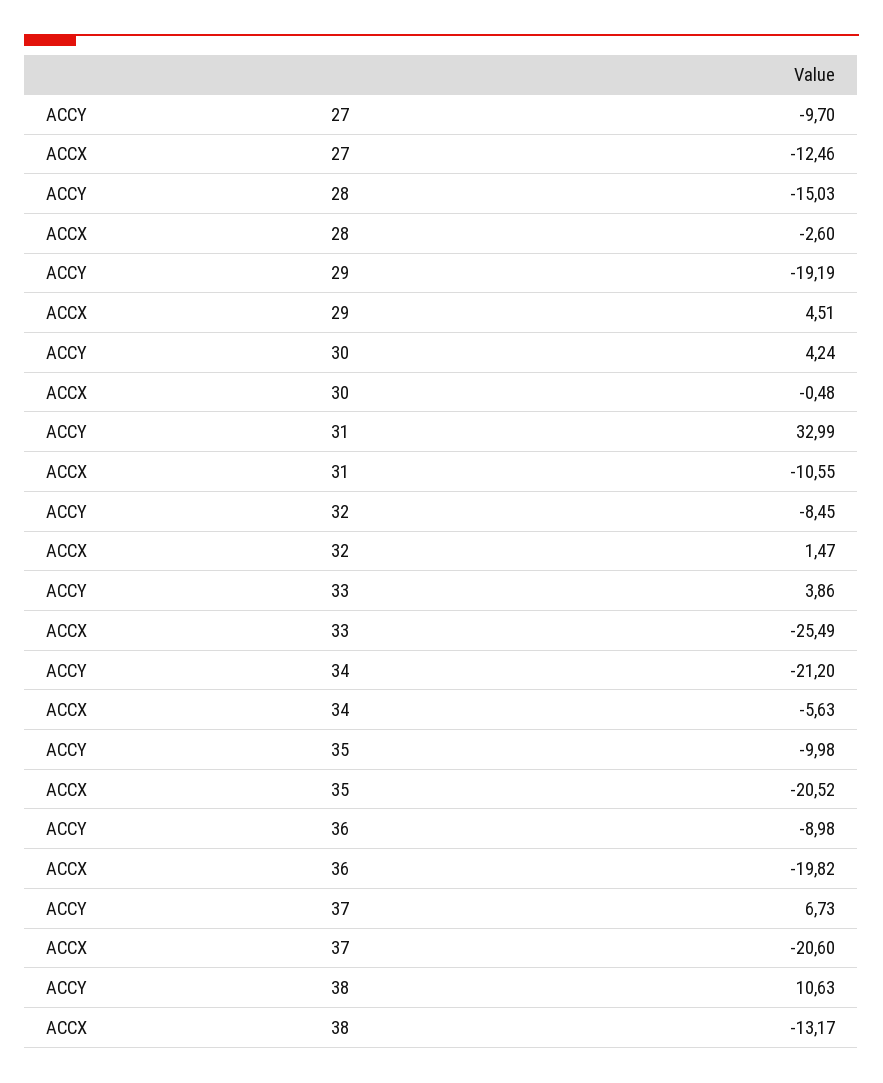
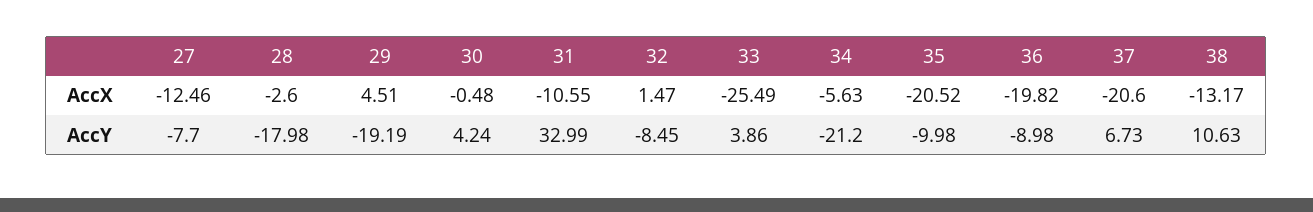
ACCY, 27: -9.7 -> -7.7
ACCY, 28: -15.03 -> -17.98

